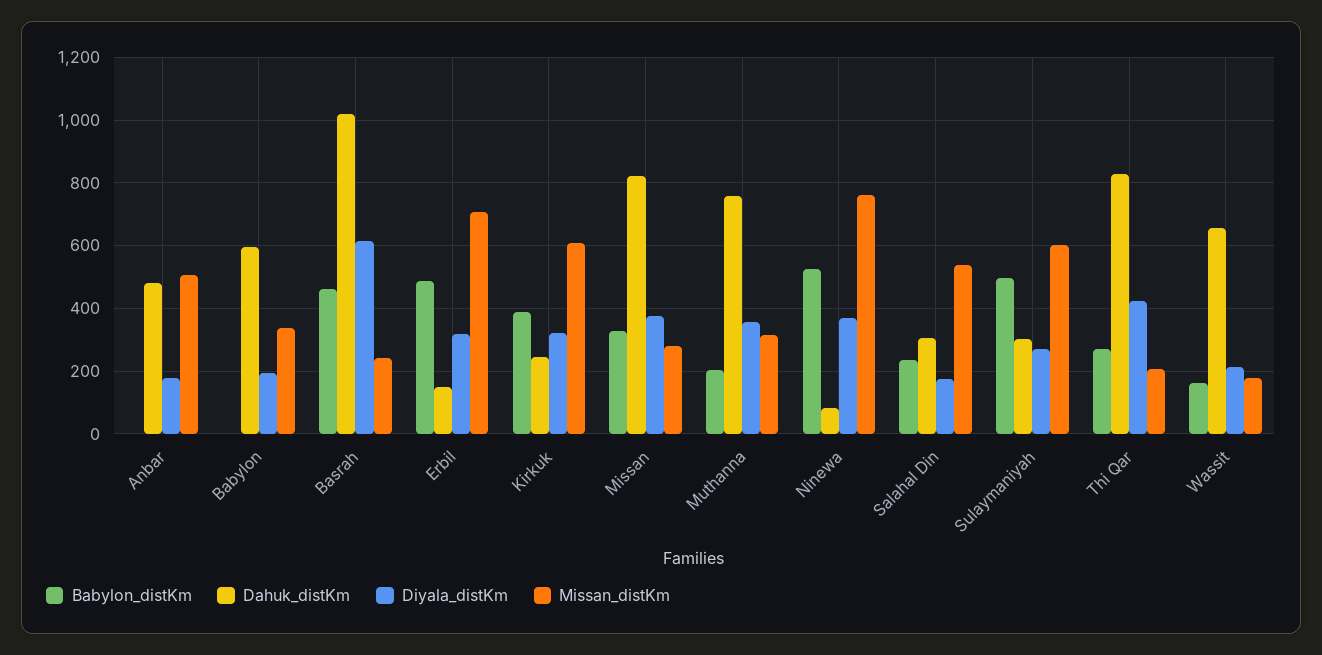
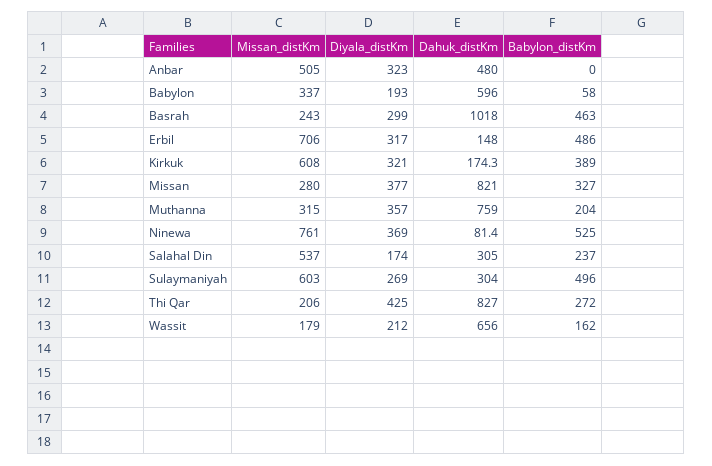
Diyala_distKm, Anbar: 180 -> 323
Babylon_distKm, Babylon: 0 -> 58
Diyala_distKm, Basrah: 620 -> 299
Dahuk_distKm, Kirkuk: 240 -> 174.3

